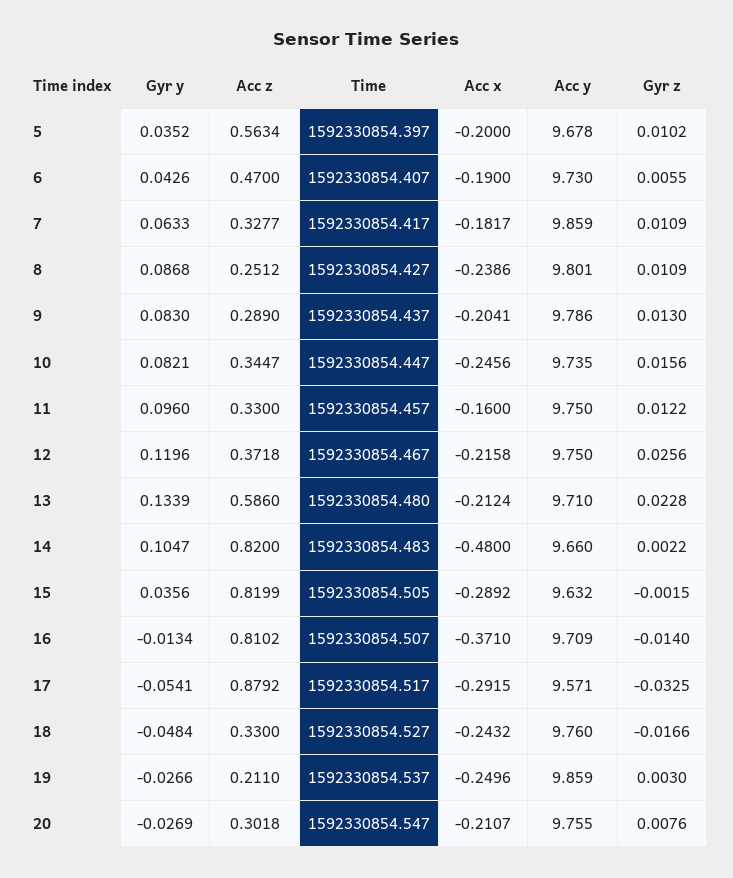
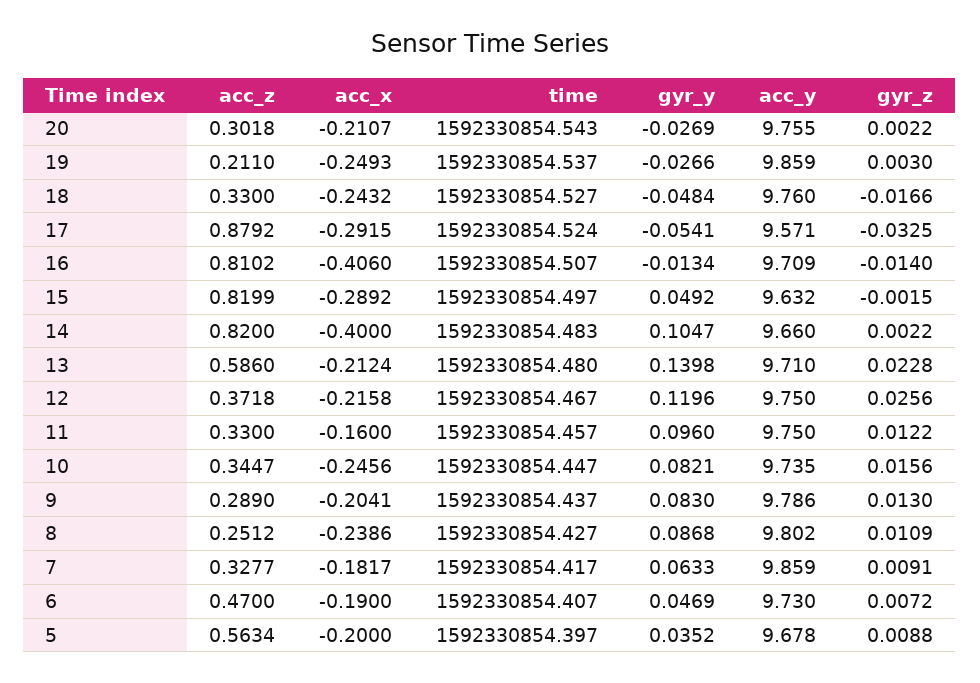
Gyr z, 5: 0.0102 -> 0.0088
Gyr y, 6: 0.0426 -> 0.0469
Gyr z, 6: 0.0055 -> 0.0072
Gyr z, 7: 0.0109 -> 0.0091
Acc y, 8: 9.801 -> 9.802
Gyr y, 13: 0.1339 -> 0.1398
Acc x, 14: -0.48 -> -0.4
Gyr y, 15: 0.0356 -> 0.0492
Time, 15: 1592330854.505 -> 1592330854.497
Acc x, 16: -0.371 -> -0.406
Time, 17: 1592330854.517 -> 1592330854.524
Acc x, 19: -0.2496 -> -0.2493
Time, 20: 1592330854.547 -> 1592330854.543
Gyr z, 20: 0.0076 -> 0.0022

